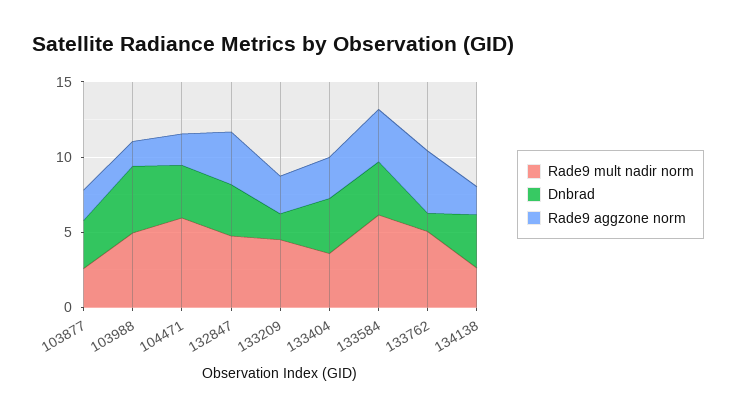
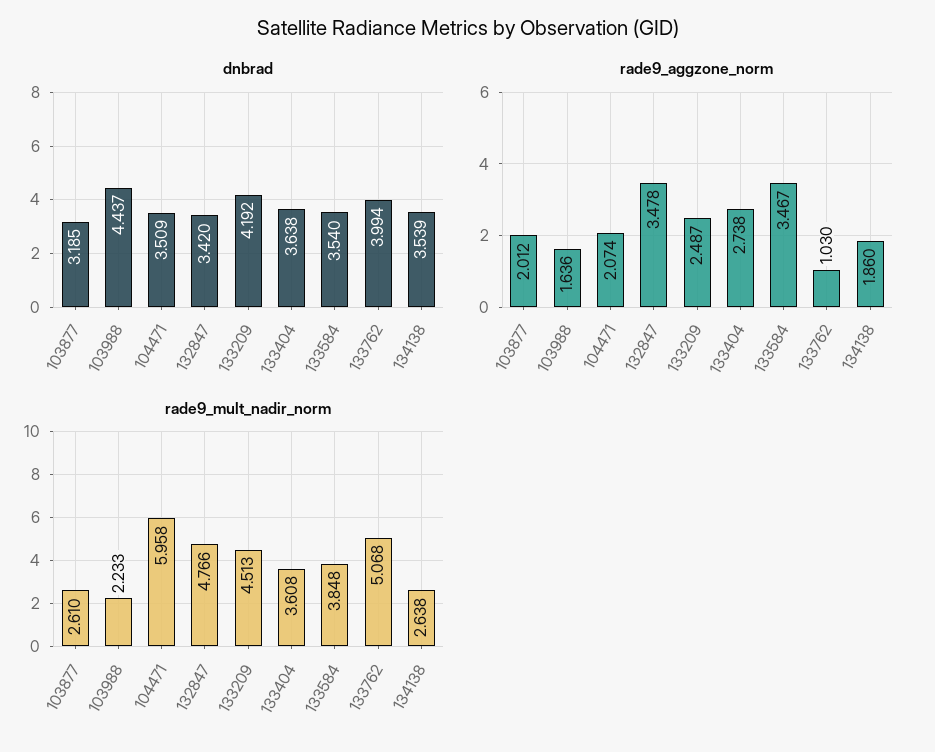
Rade9 mult nadir norm, 103988: 5 -> 2.233
Dnbrad, 133209: 2 -> 4.192
Rade9 mult nadir norm, 133584: 6 -> 3.848
Dnbrad, 133762: 1 -> 3.994
Rade9 aggzone norm, 133762: 4 -> 1.03

